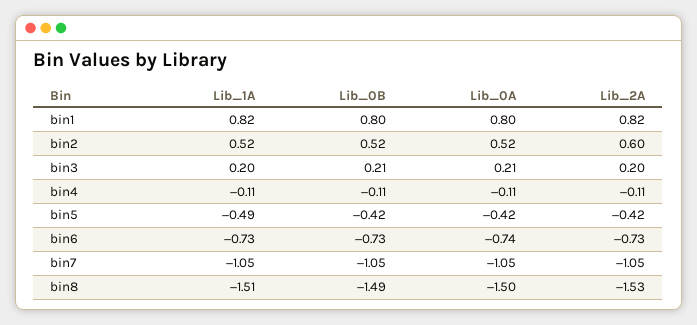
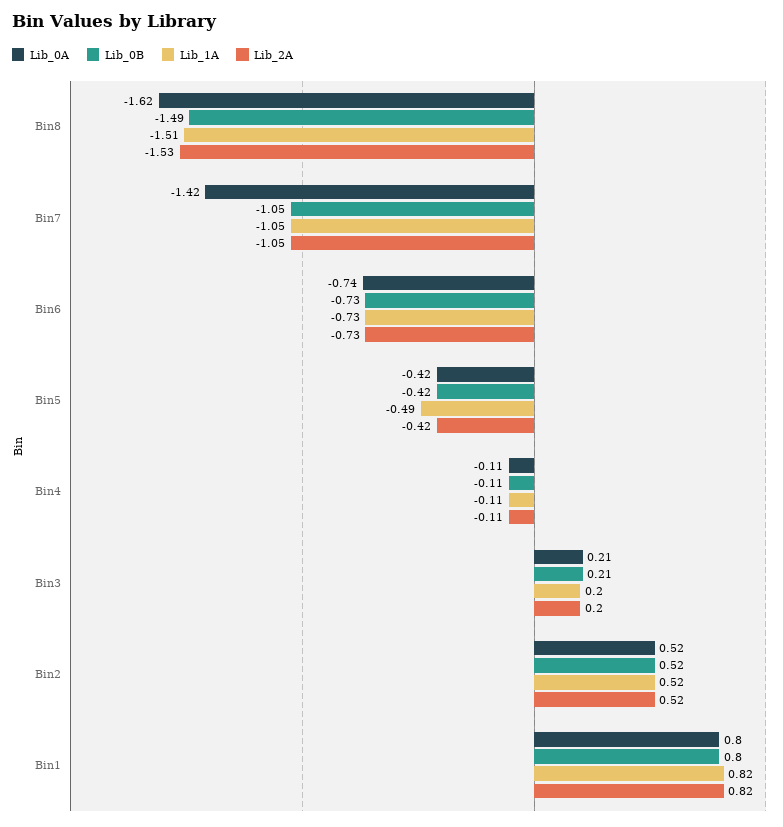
Lib_2A, bin2: 0.6 -> 0.52
Lib_0A, bin7: -1.05 -> -1.42
Lib_0A, bin8: -1.5 -> -1.62

